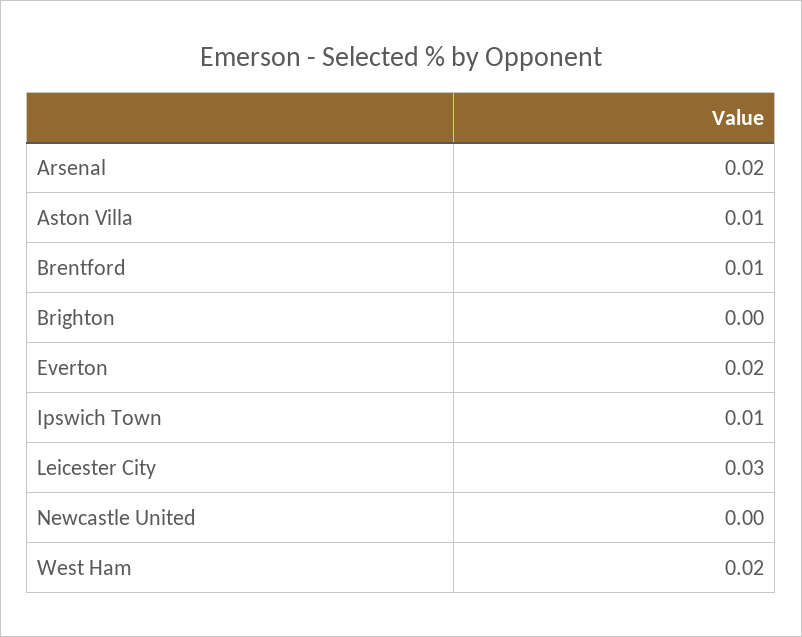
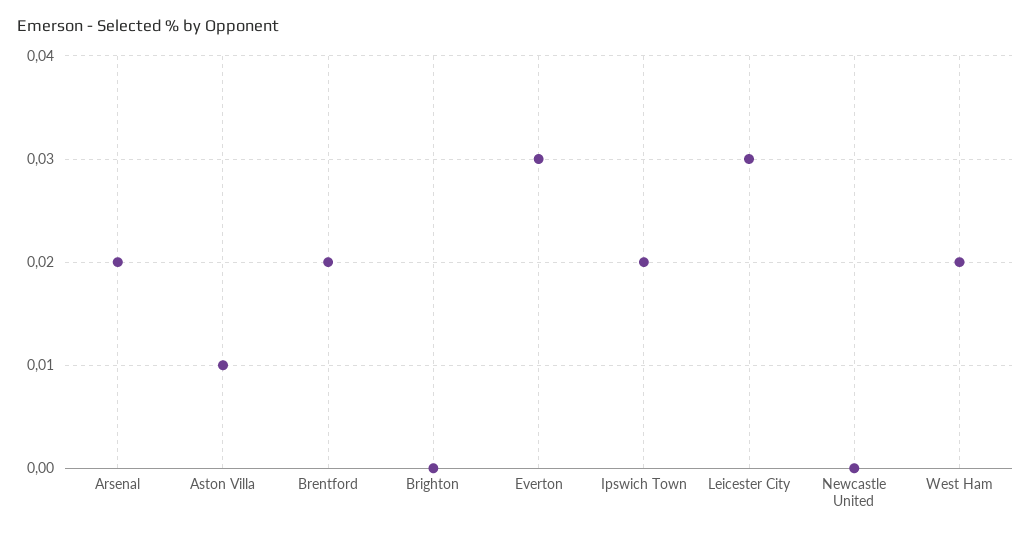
Brentford: 0.01 -> 0.02
Everton: 0.02 -> 0.03
Ipswich Town: 0.01 -> 0.02

